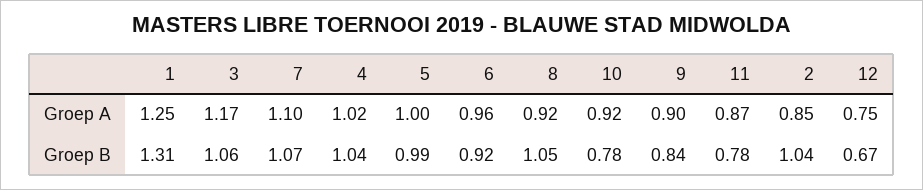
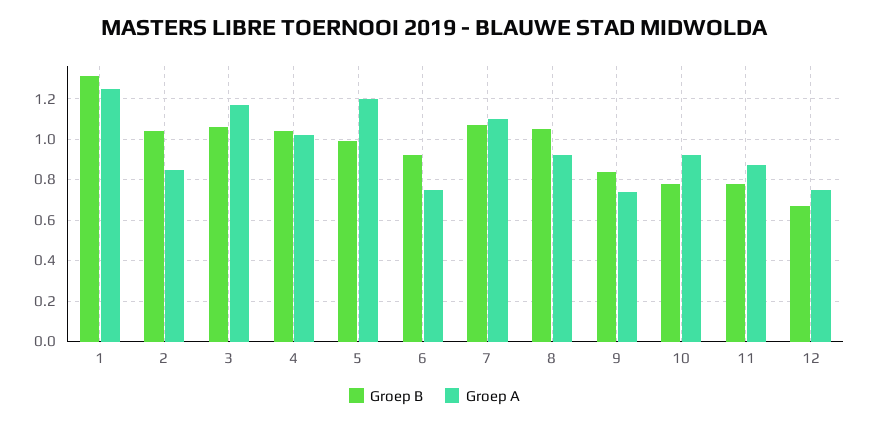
Groep A, 5: 1 -> 1.2
Groep A, 6: 0.96 -> 0.75
Groep A, 9: 0.9 -> 0.75

